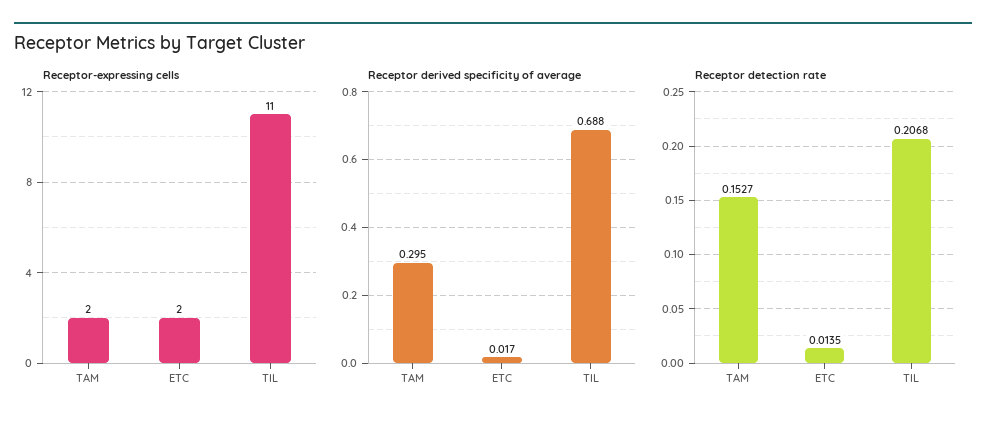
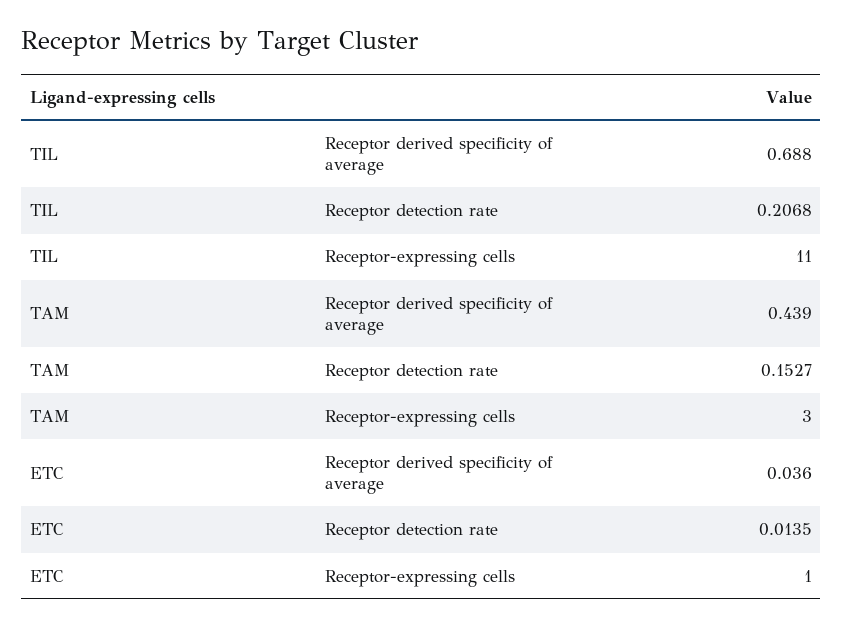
Receptor-expressing cells, TAM: 2 -> 3
Receptor-expressing cells, ETC: 2 -> 1
Receptor derived specificity of average, TAM: 0.295 -> 0.439
Receptor derived specificity of average, ETC: 0.017 -> 0.036

